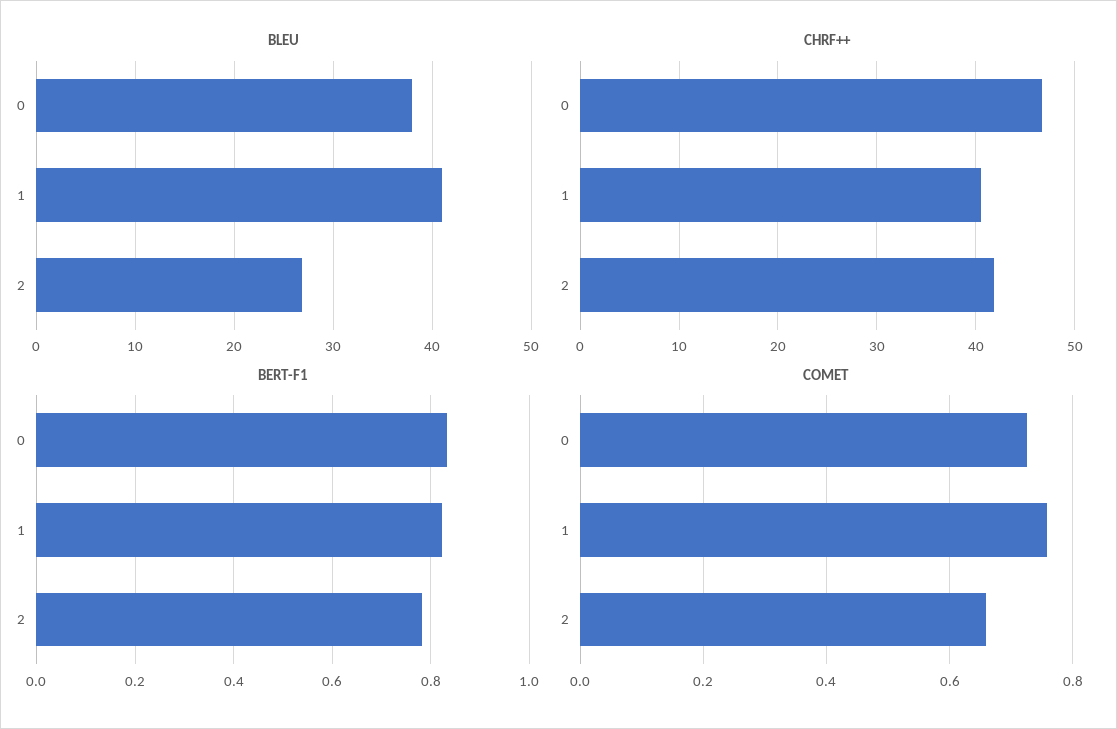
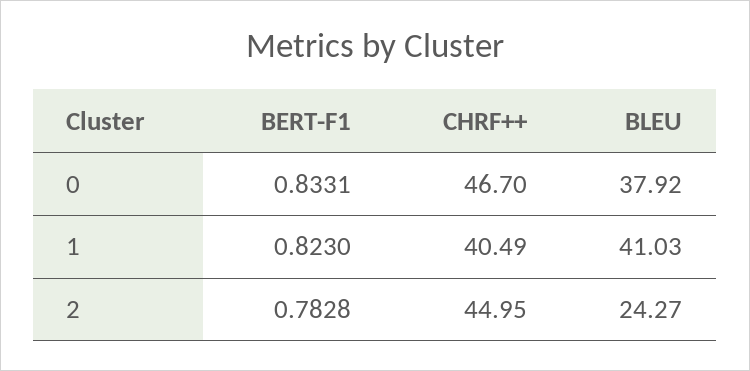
BLEU, 2: 27 -> 24.27
CHRF++, 2: 42 -> 44.95
COMET, 0: 0.72 -> none
COMET, 1: 0.76 -> none
COMET, 2: 0.66 -> none

